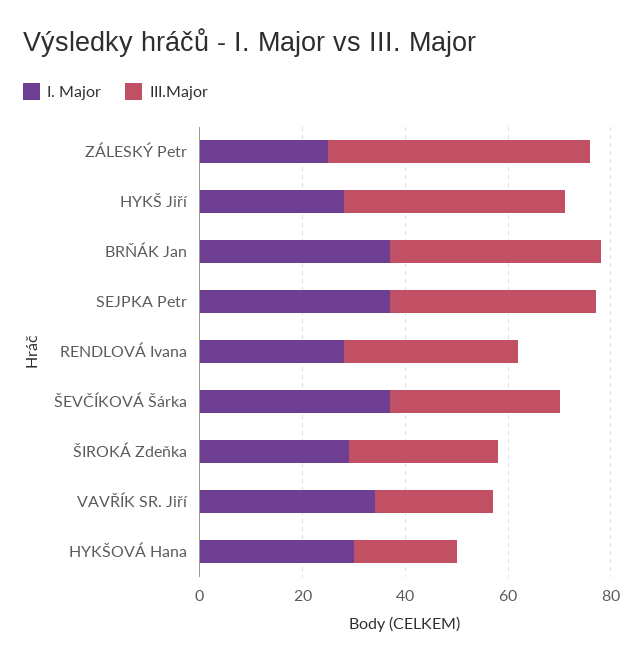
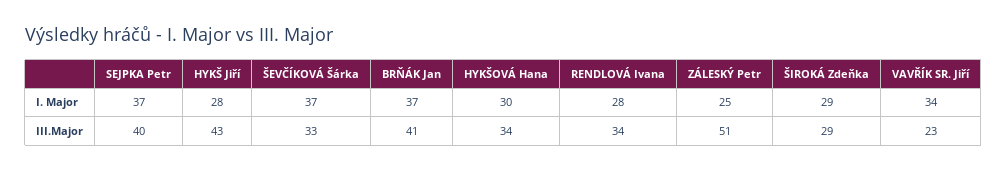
III.Major, HYKŠOVÁ Hana: 20 -> 34

